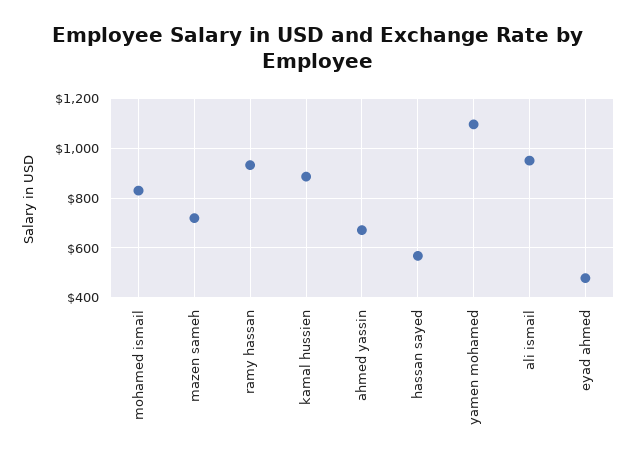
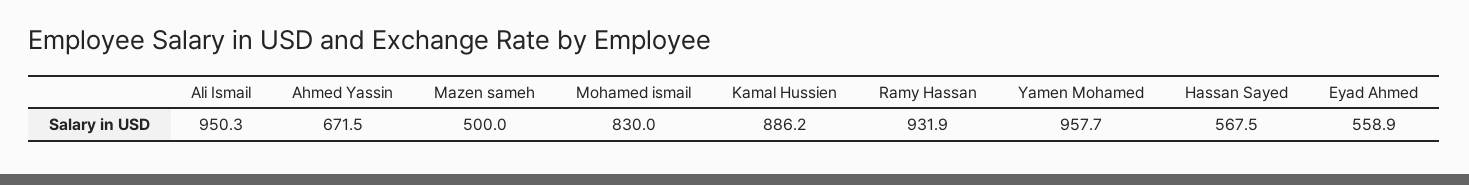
mazen sameh: 725 -> 500
yamen mohamed: 1100 -> 957.7
eyad ahmed: 475 -> 558.9

